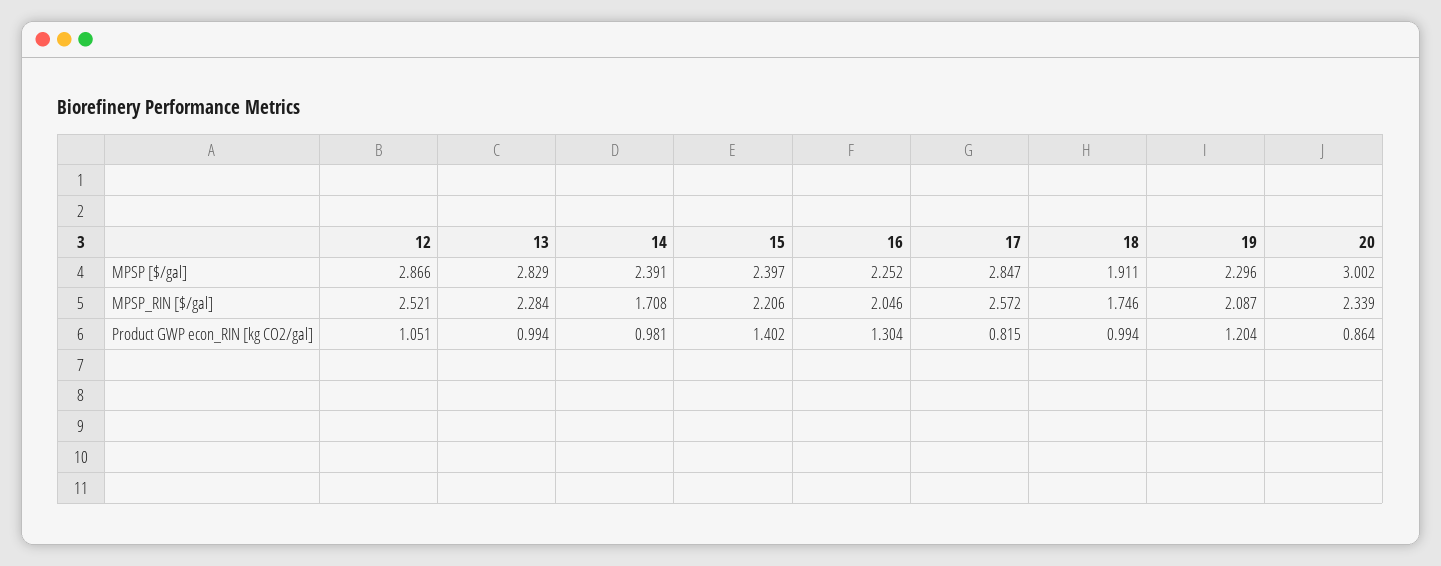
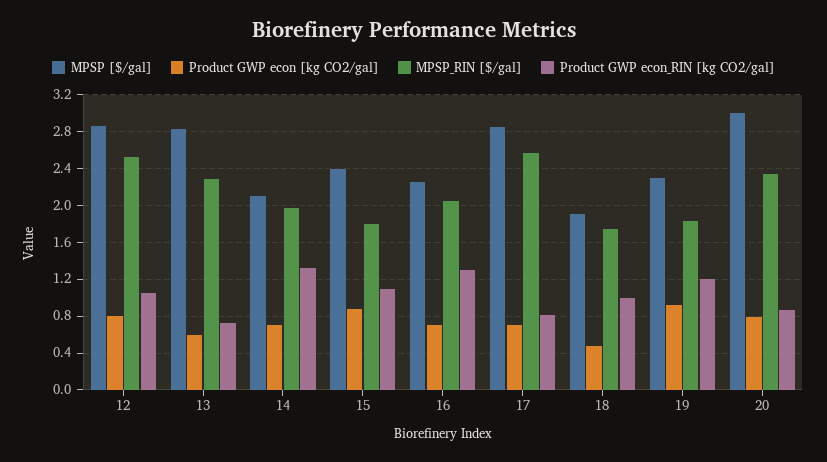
MPSP [$/gal], 14: 2.391 -> 2.1
MPSP_RIN [$/gal], 14: 1.708 -> 2
MPSP_RIN [$/gal], 15: 2.206 -> 1.8
MPSP_RIN [$/gal], 19: 2.087 -> 1.8
Product GWP econ_RIN [kg CO2/gal], 13: 0.994 -> 0.7
Product GWP econ_RIN [kg CO2/gal], 14: 0.981 -> 1.3
Product GWP econ_RIN [kg CO2/gal], 15: 1.402 -> 1.1
Product GWP econ [kg CO2/gal], 12: none -> 0.8
Product GWP econ [kg CO2/gal], 13: none -> 0.6
Product GWP econ [kg CO2/gal], 14: none -> 0.7
Product GWP econ [kg CO2/gal], 15: none -> 0.9
Product GWP econ [kg CO2/gal], 16: none -> 0.7
Product GWP econ [kg CO2/gal], 17: none -> 0.7
Product GWP econ [kg CO2/gal], 18: none -> 0.5
Product GWP econ [kg CO2/gal], 19: none -> 0.9
Product GWP econ [kg CO2/gal], 20: none -> 0.8

